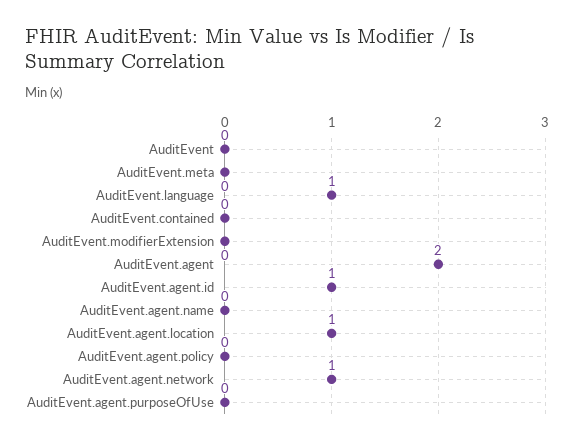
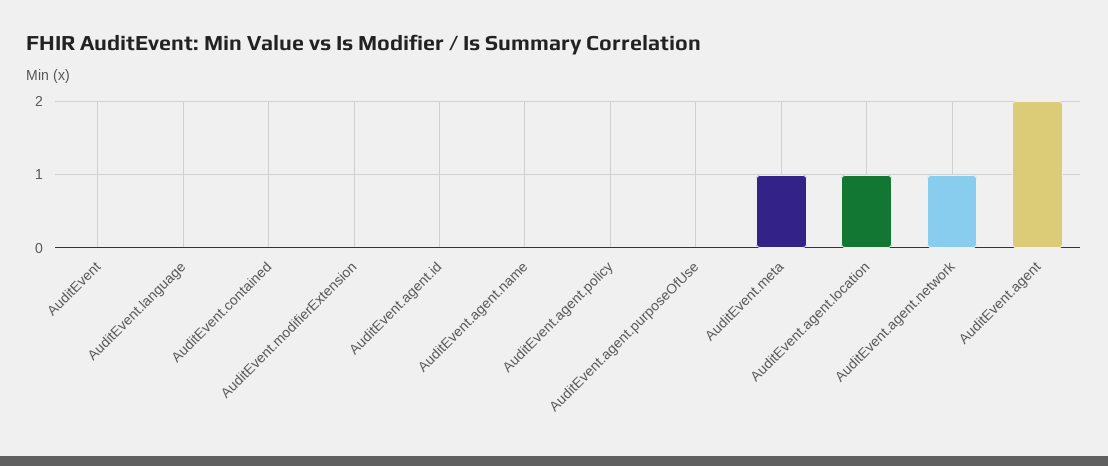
AuditEvent.meta: 0 -> 1
AuditEvent.language: 1 -> 0
AuditEvent.agent.id: 1 -> 0

